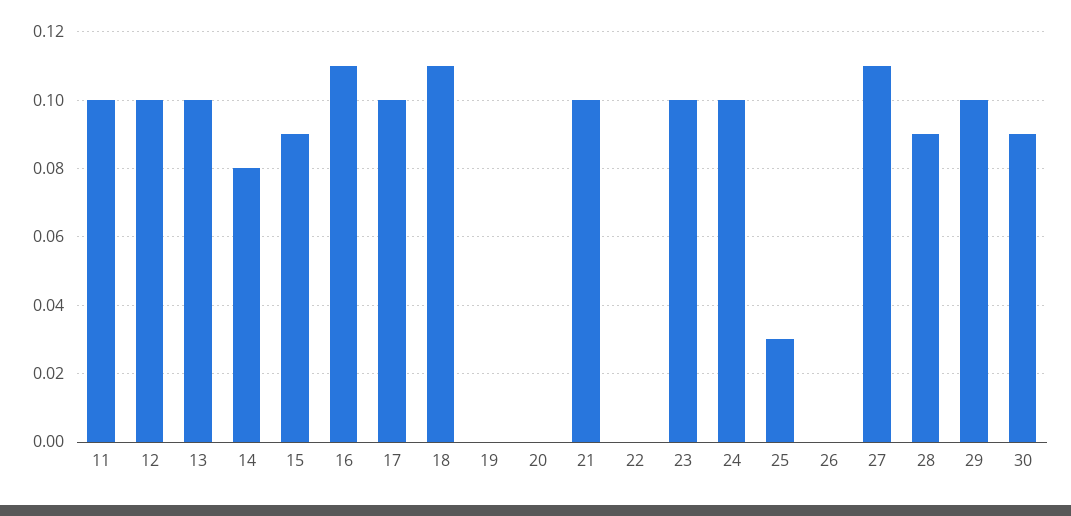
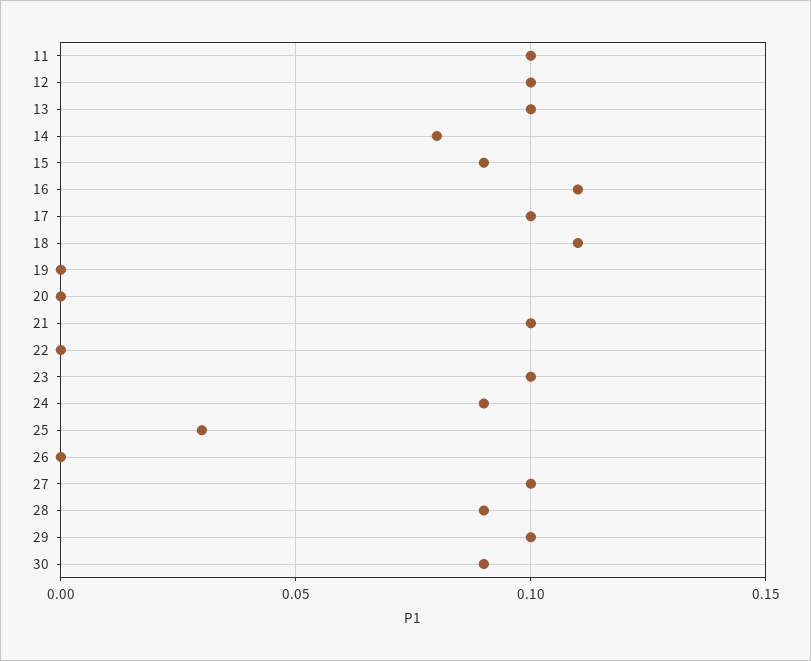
24: 0.1 -> 0.09
27: 0.11 -> 0.1

